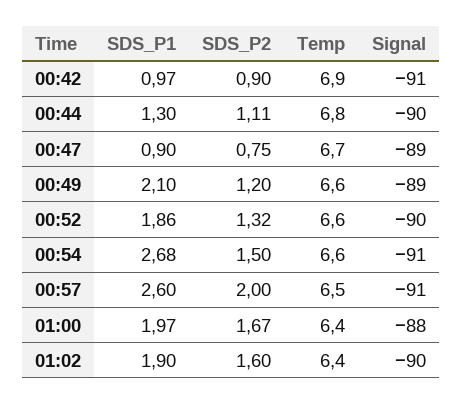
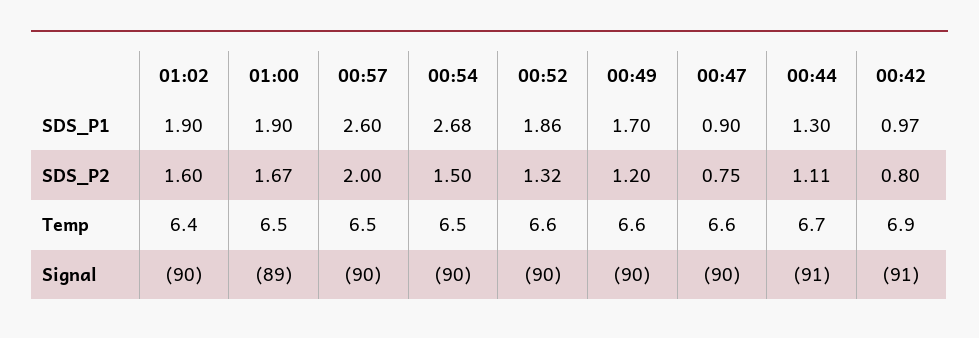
SDS_P2, 00:42: 0.9 -> 0.8
Temp, 00:44: 6.8 -> 6.7
Signal, 00:44: -90 -> -91
Temp, 00:47: 6.7 -> 6.6
Signal, 00:47: -89 -> -90
SDS_P1, 00:49: 2.1 -> 1.7
Signal, 00:49: -89 -> -90
Temp, 00:54: 6.6 -> 6.5
Signal, 00:54: -91 -> -90
Signal, 00:57: -91 -> -90
SDS_P1, 01:00: 1.97 -> 1.9
Temp, 01:00: 6.4 -> 6.5
Signal, 01:00: -88 -> -89

